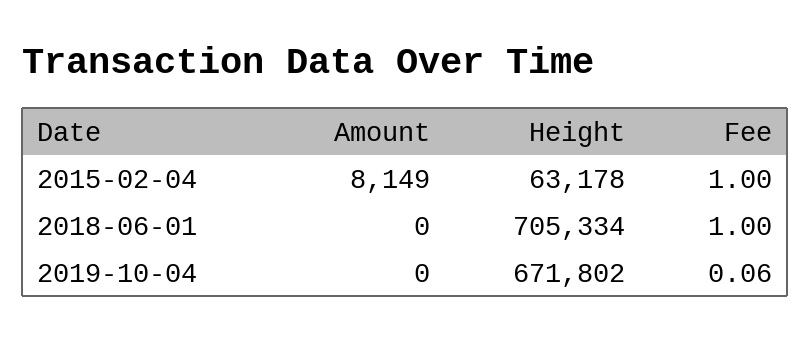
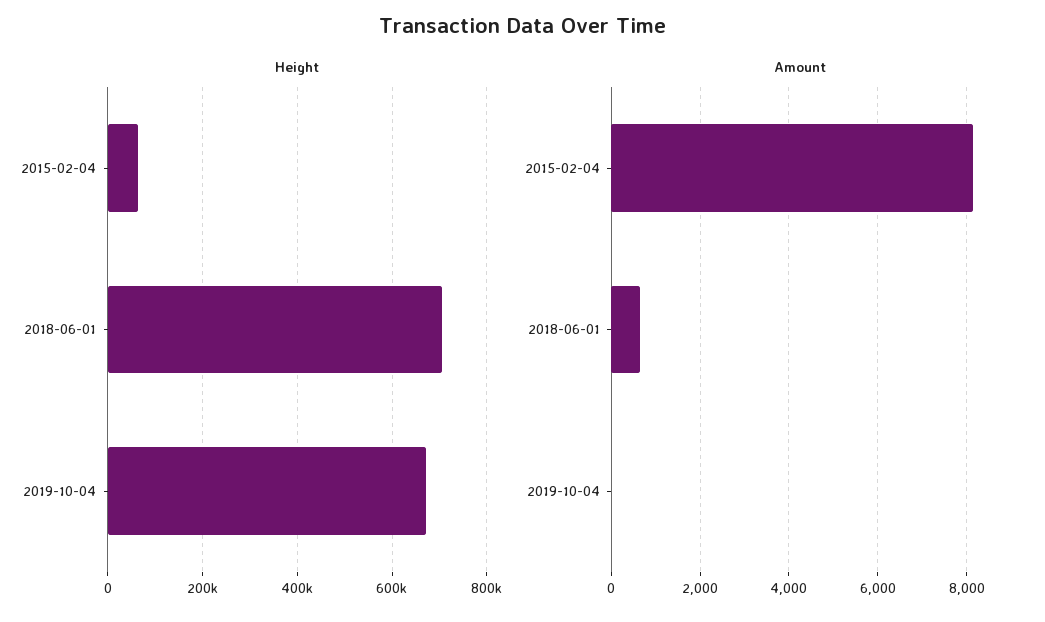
Fee, 2015-02-04: 1 -> none
Amount, 2018-06-01: 0 -> 600
Fee, 2018-06-01: 1 -> none
Fee, 2019-10-04: 0.06 -> none

